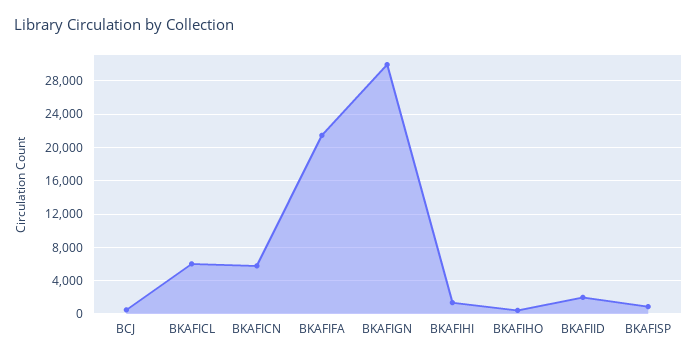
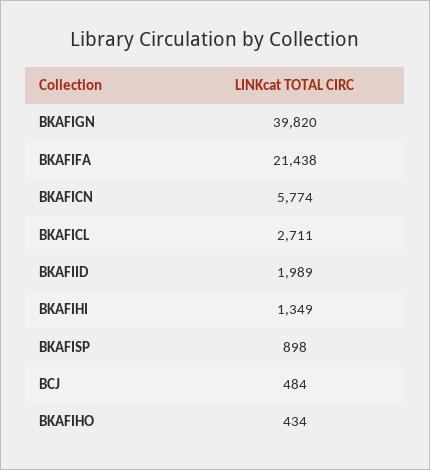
BKAFICL: 6000 -> 2711
BKAFIGN: 30000 -> 39820

